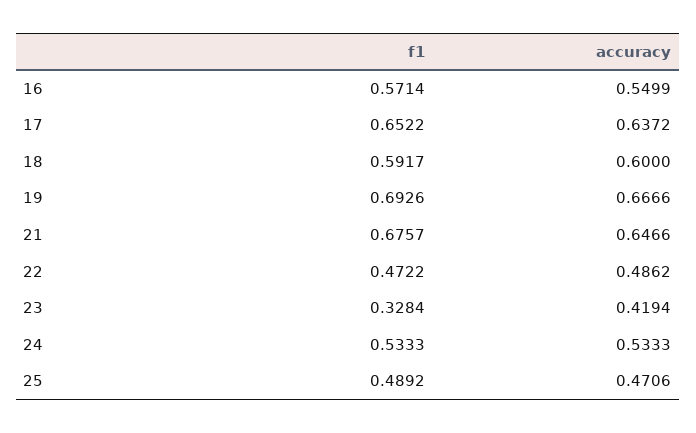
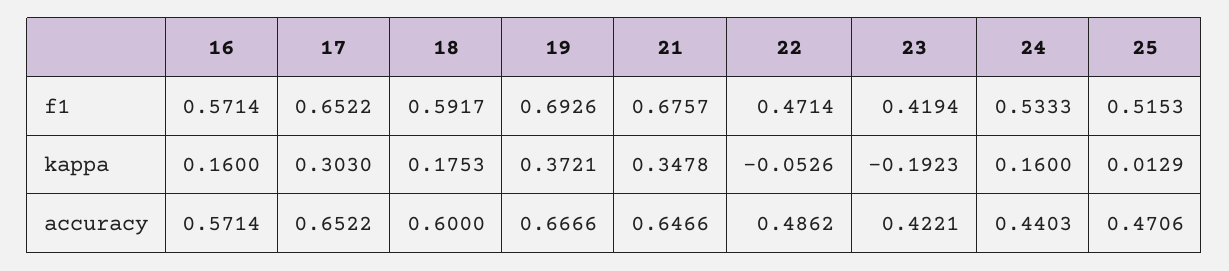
accuracy, 16: 0.5499 -> 0.5714
accuracy, 17: 0.6372 -> 0.6522
f1, 22: 0.4722 -> 0.4714
f1, 23: 0.3284 -> 0.4194
accuracy, 23: 0.4194 -> 0.4221
accuracy, 24: 0.5333 -> 0.4403
f1, 25: 0.4892 -> 0.5153
kappa, 16: none -> 0.16
kappa, 17: none -> 0.303
kappa, 18: none -> 0.1753
kappa, 19: none -> 0.3721
kappa, 21: none -> 0.3478
kappa, 22: none -> -0.0526
kappa, 23: none -> -0.1923
kappa, 24: none -> 0.16
kappa, 25: none -> 0.0129

